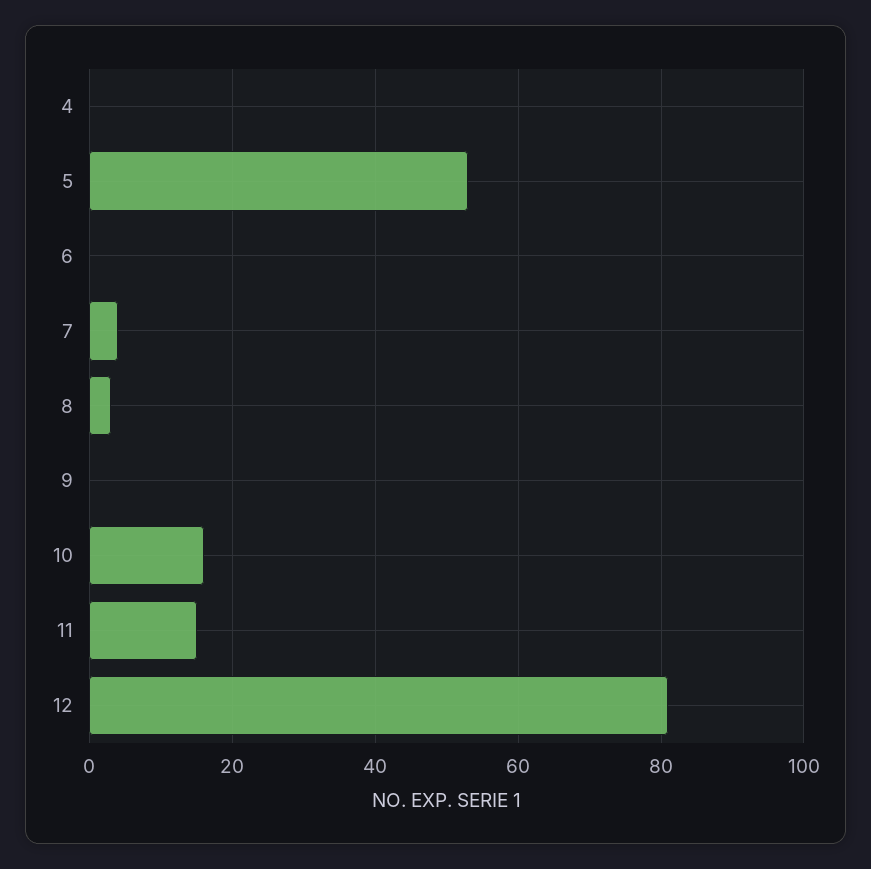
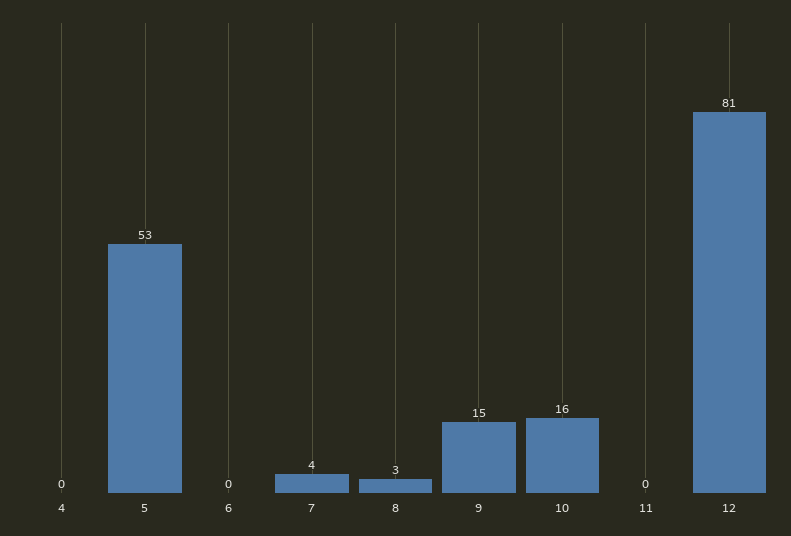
9: 0 -> 15
11: 15 -> 0

